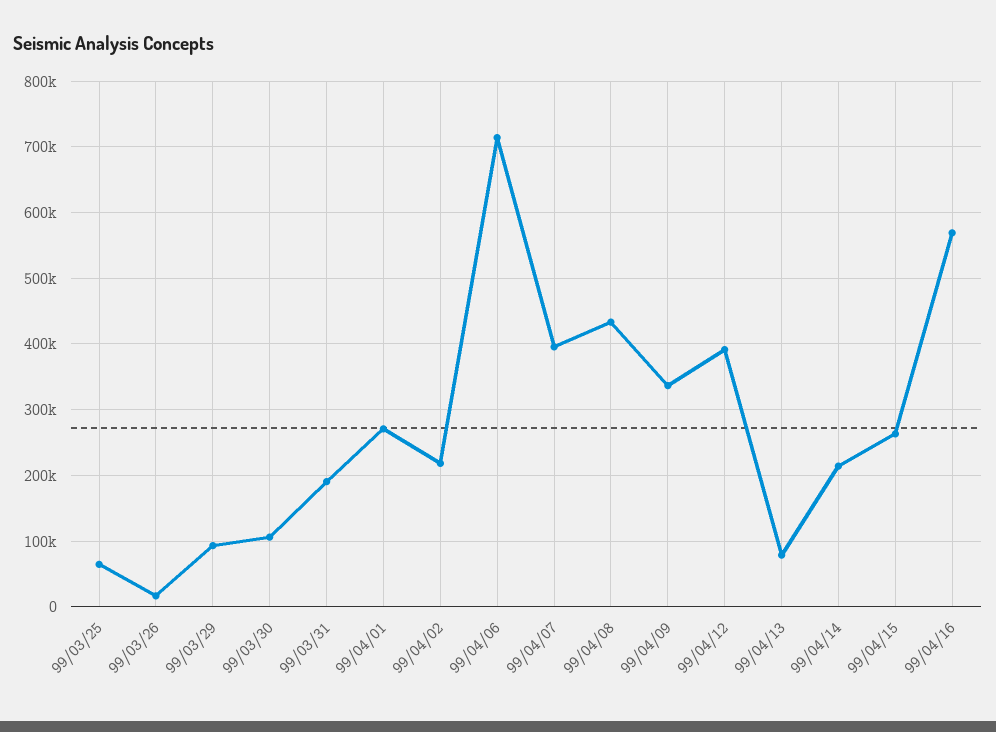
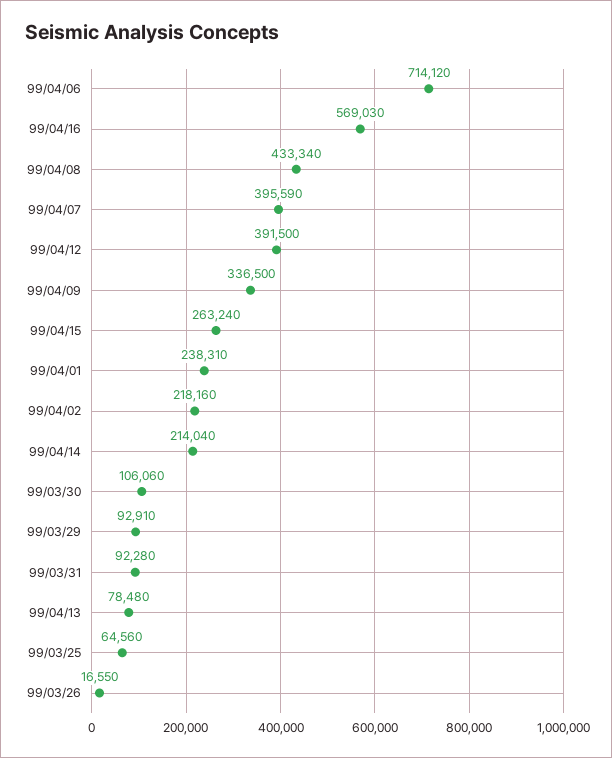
99/03/31: 190000 -> 92280
99/04/01: 270000 -> 238310

